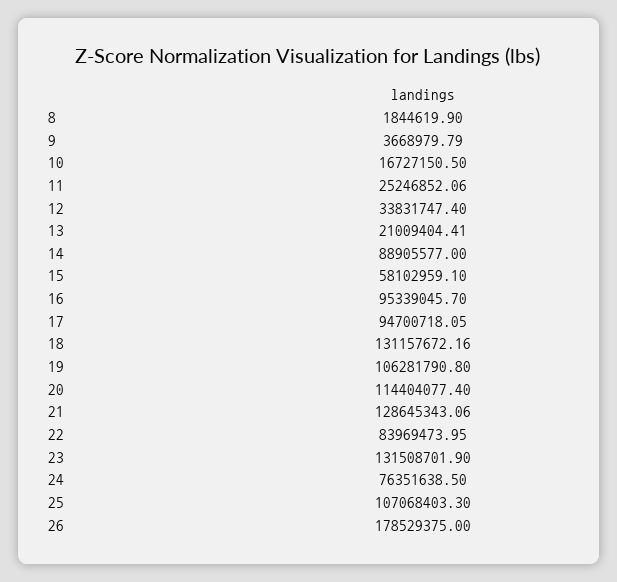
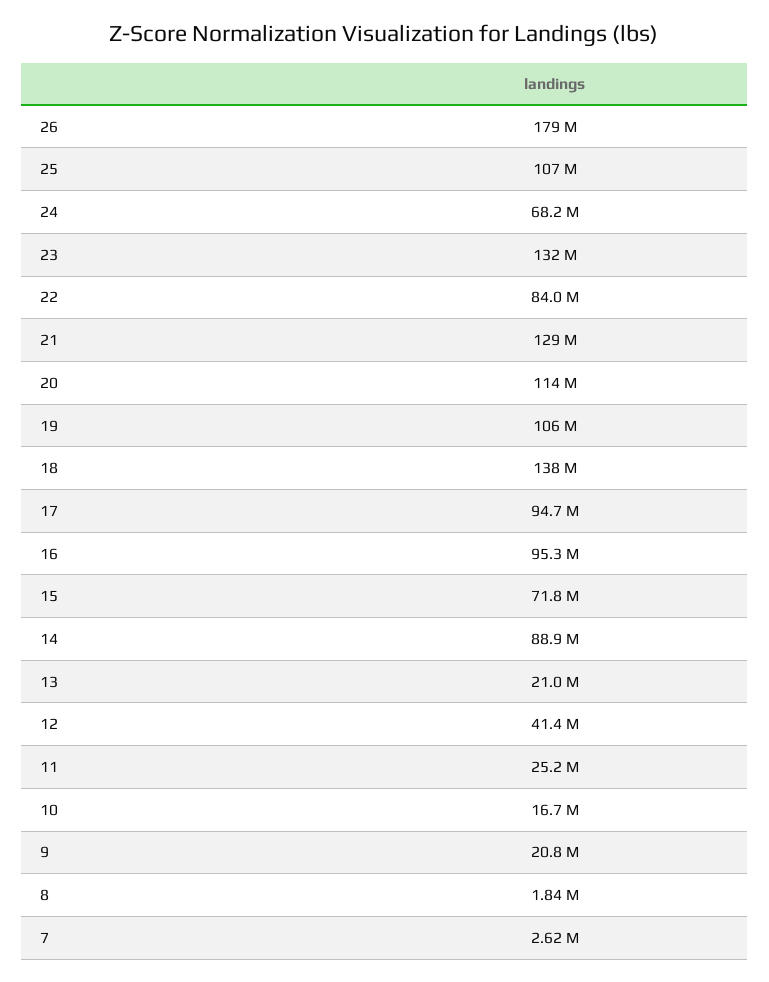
9: 3668979.79 -> 20800000
12: 33831747.4 -> 41400000
15: 58102959.1 -> 71800000
18: 131157672.16 -> 138000000
24: 76351638.5 -> 68200000
7: none -> 2620000

